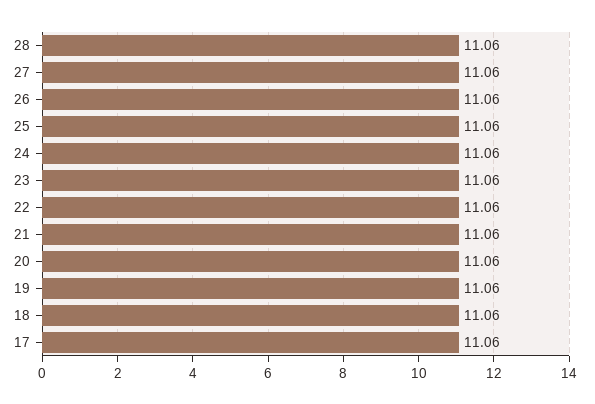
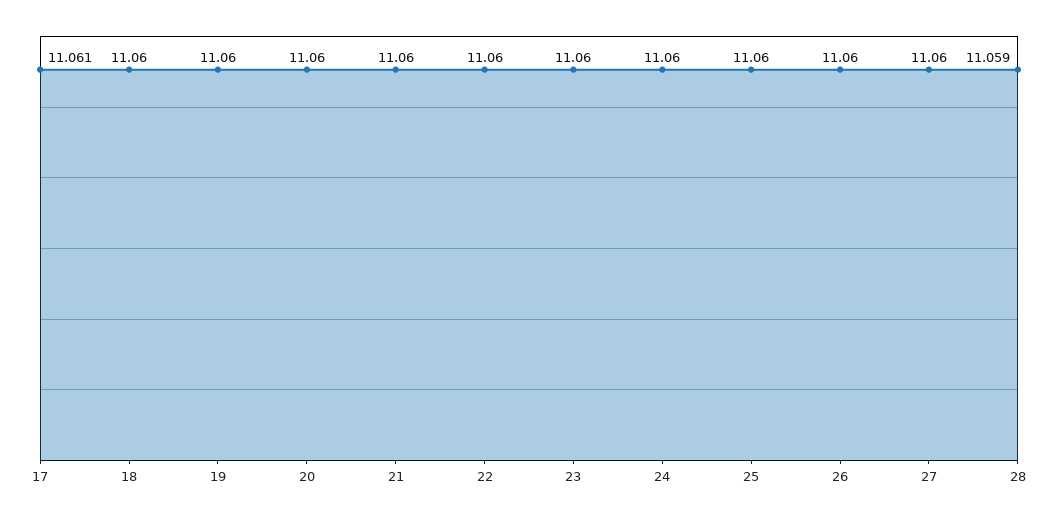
28: 11.06 -> 11.059
17: 11.06 -> 11.061

